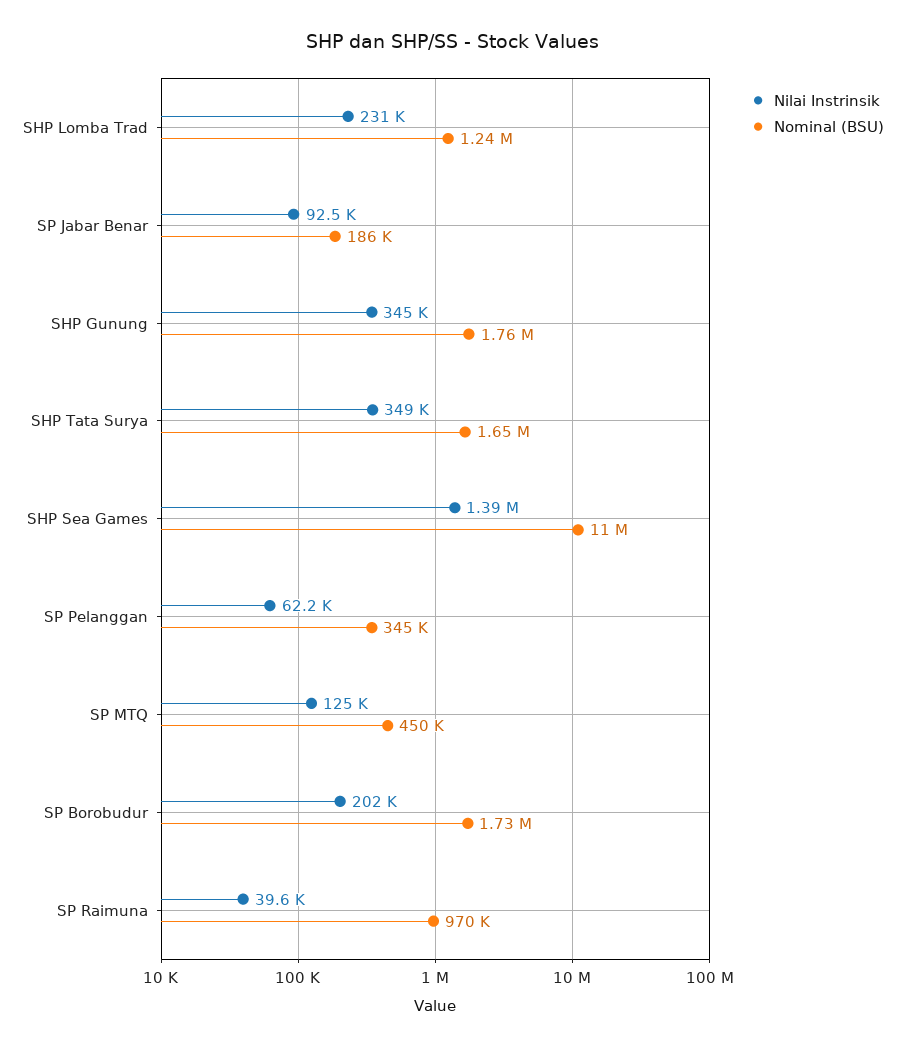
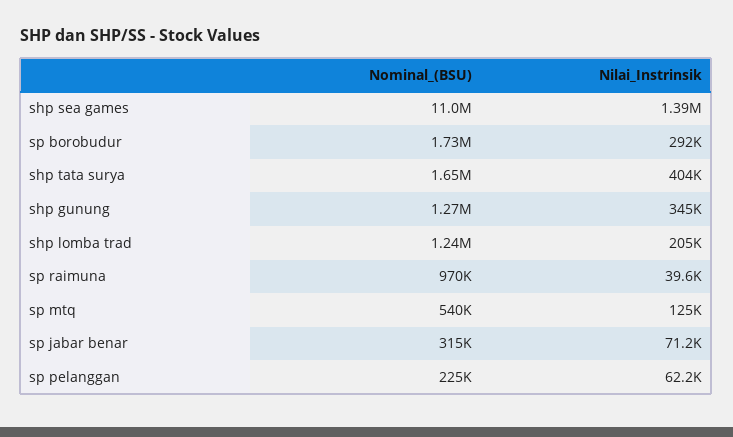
Nilai Instrinsik, SHP Lomba Trad: 231000 -> 205000
Nilai Instrinsik, SP Jabar Benar: 92500 -> 71200
Nominal (BSU), SP Jabar Benar: 186000 -> 315000
Nominal (BSU), SHP Gunung: 1760000 -> 1270000
Nilai Instrinsik, SHP Tata Surya: 349000 -> 404000
Nominal (BSU), SP Pelanggan: 345000 -> 225000
Nominal (BSU), SP MTQ: 450000 -> 540000
Nilai Instrinsik, SP Borobudur: 202000 -> 292000

